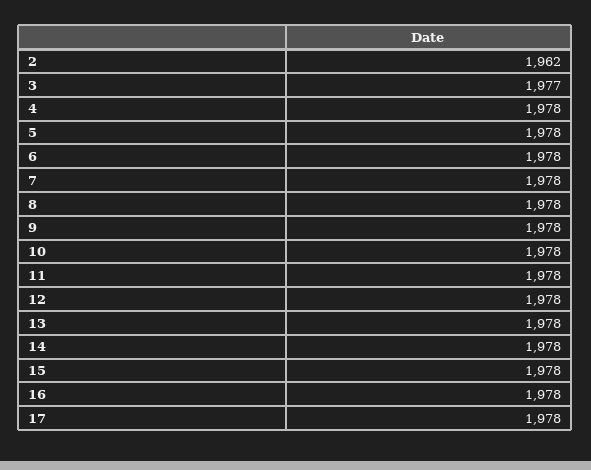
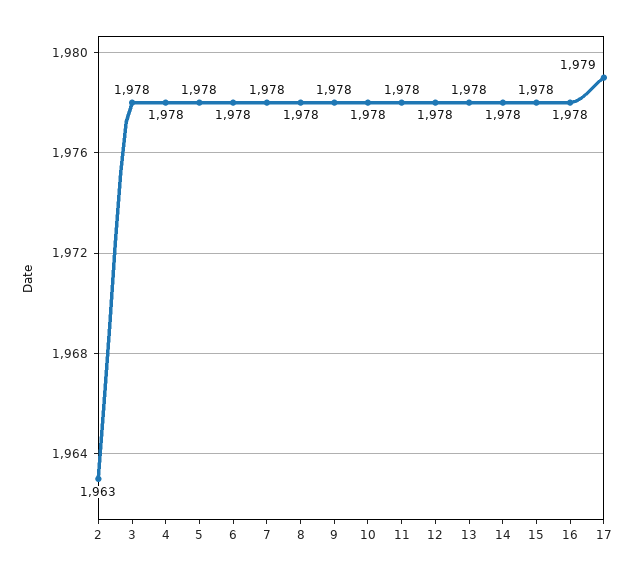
2: 1962 -> 1963
3: 1977 -> 1978
17: 1978 -> 1979

